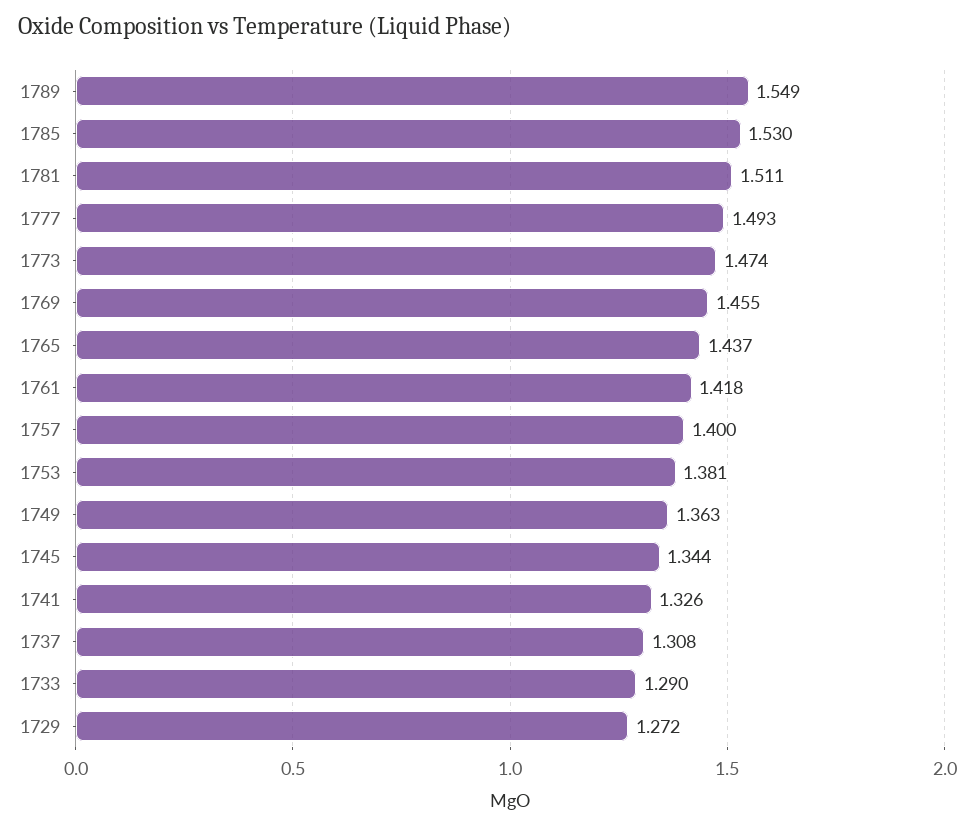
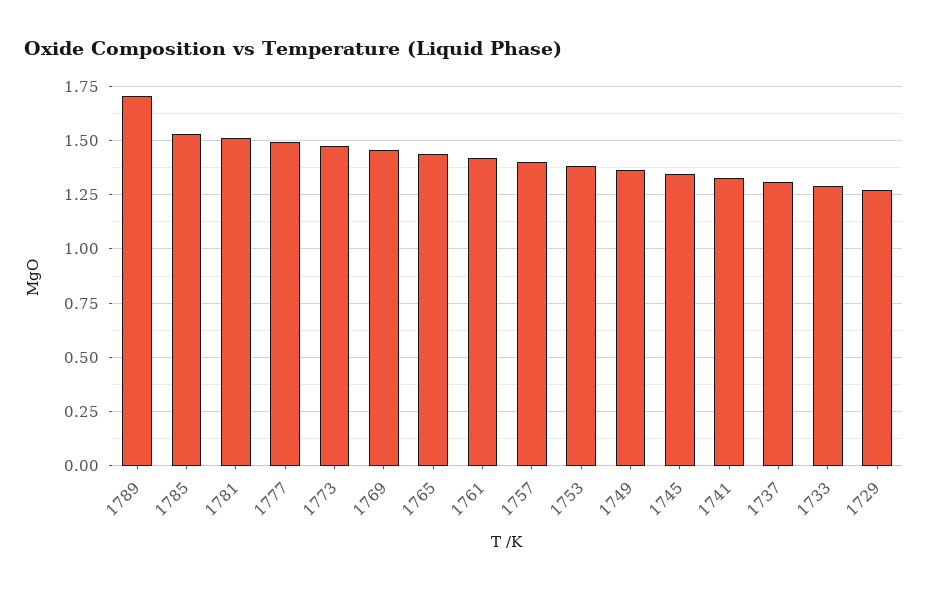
1789: 1.549 -> 1.7

